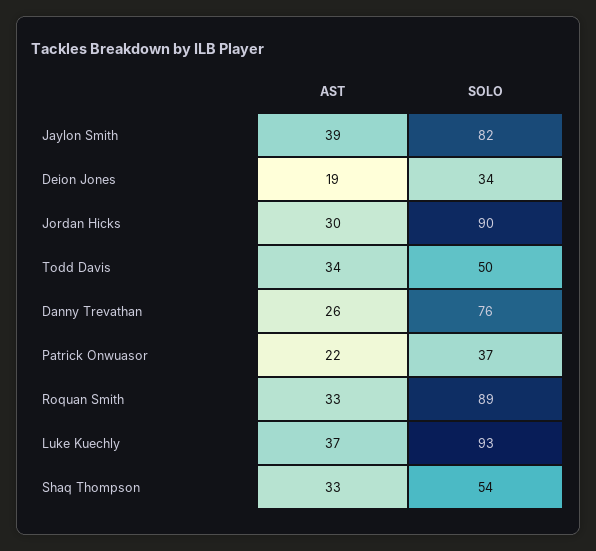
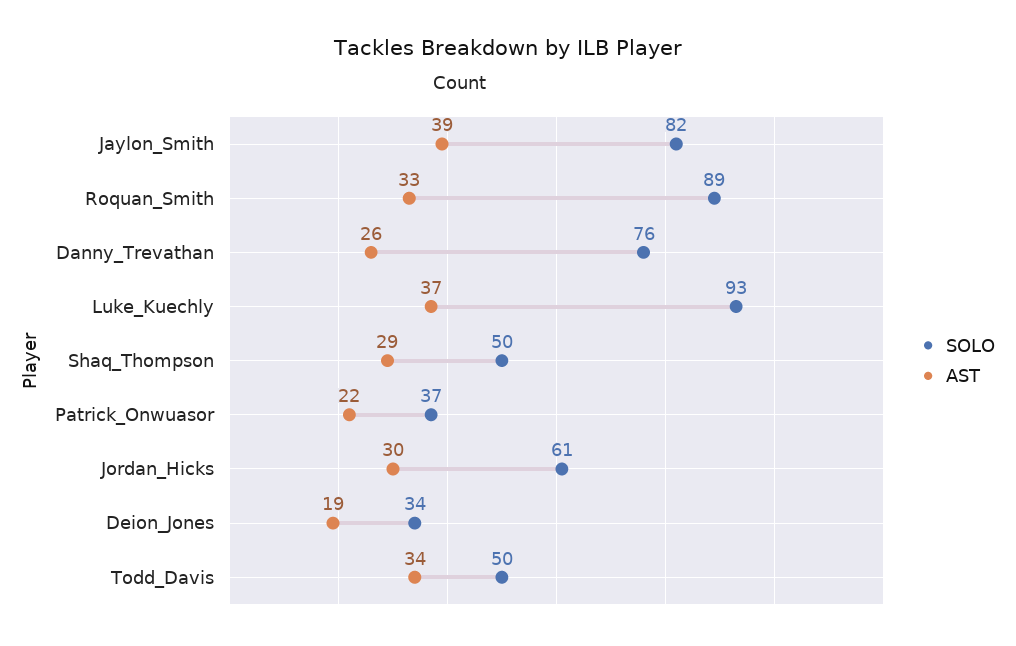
SOLO, Jordan Hicks: 90 -> 61
AST, Shaq Thompson: 33 -> 29
SOLO, Shaq Thompson: 54 -> 50

